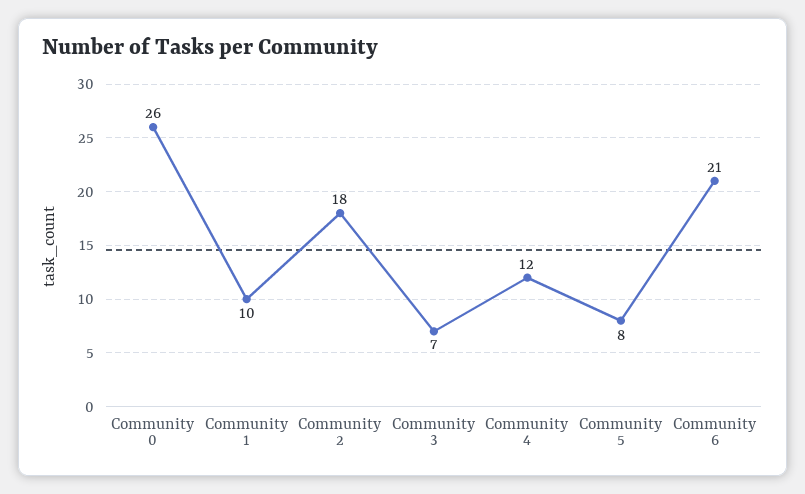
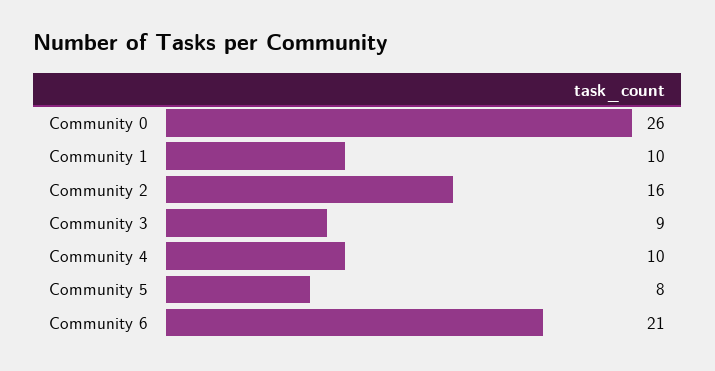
Community 2: 18 -> 16
Community 3: 7 -> 9
Community 4: 12 -> 10

